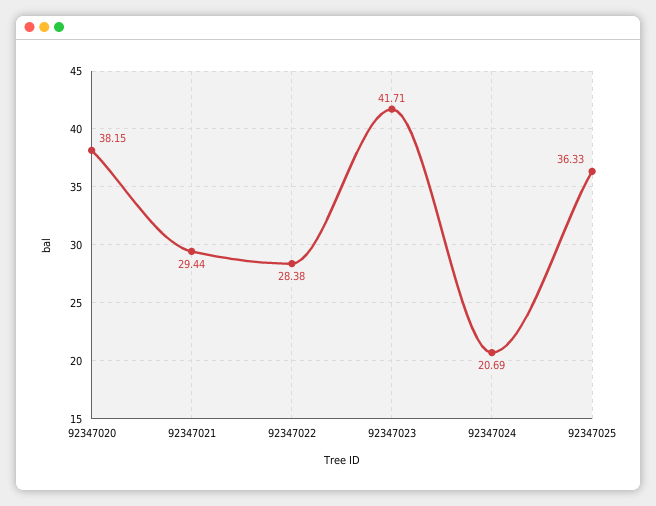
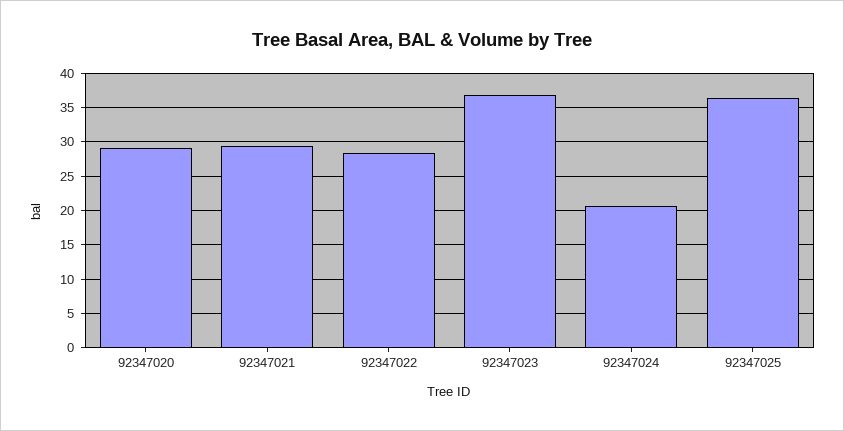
92347020: 38.15 -> 29
92347023: 41.71 -> 37

